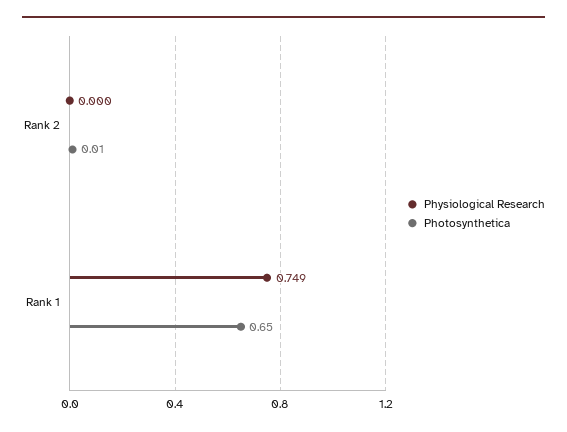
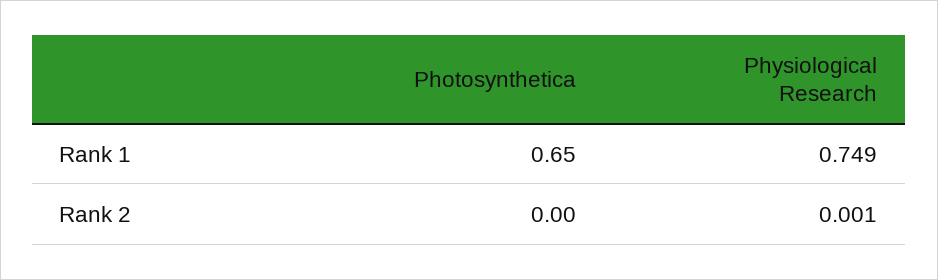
Physiological Research, Rank 2: 0 -> 0.001
Photosynthetica, Rank 2: 0.01 -> 0

